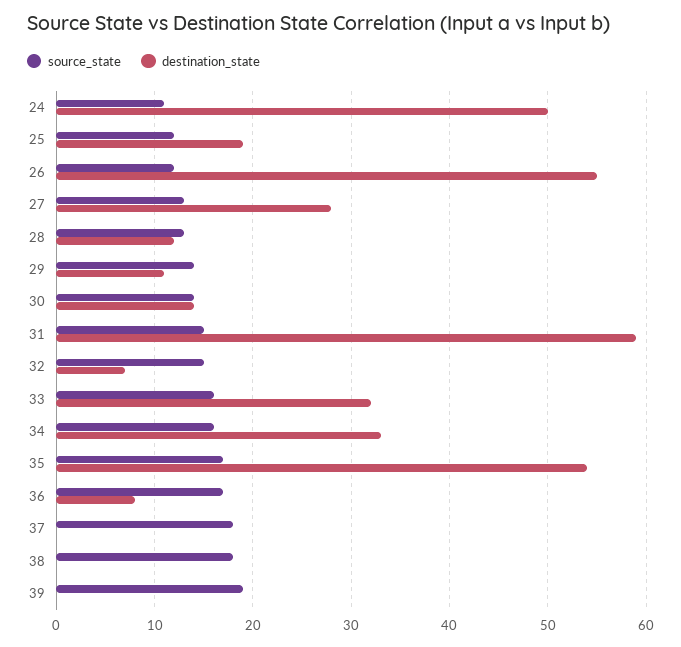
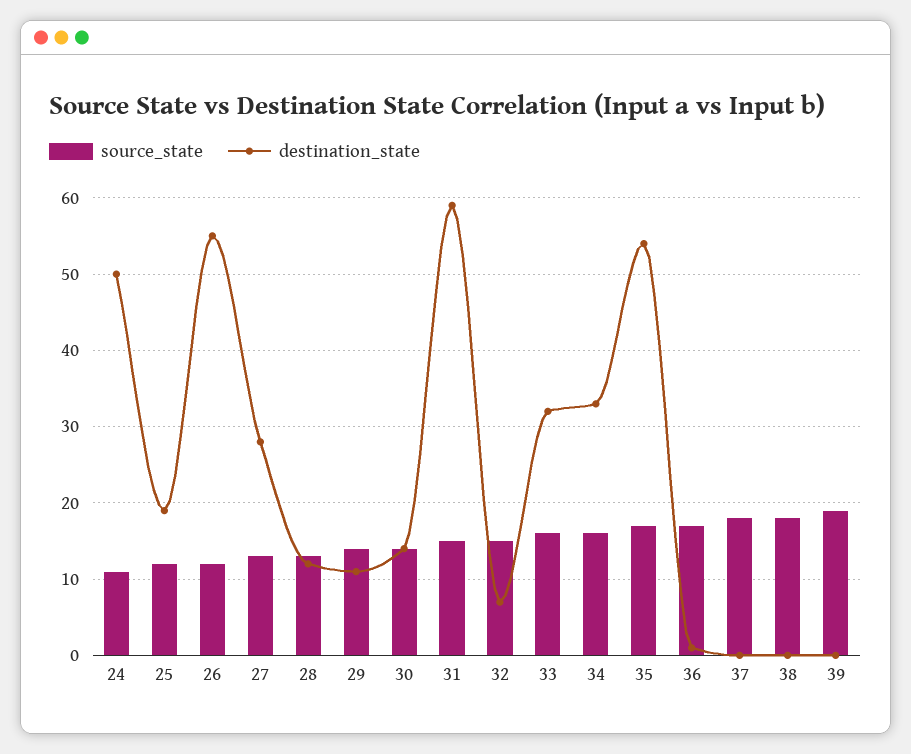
destination_state, 36: 8 -> 1

